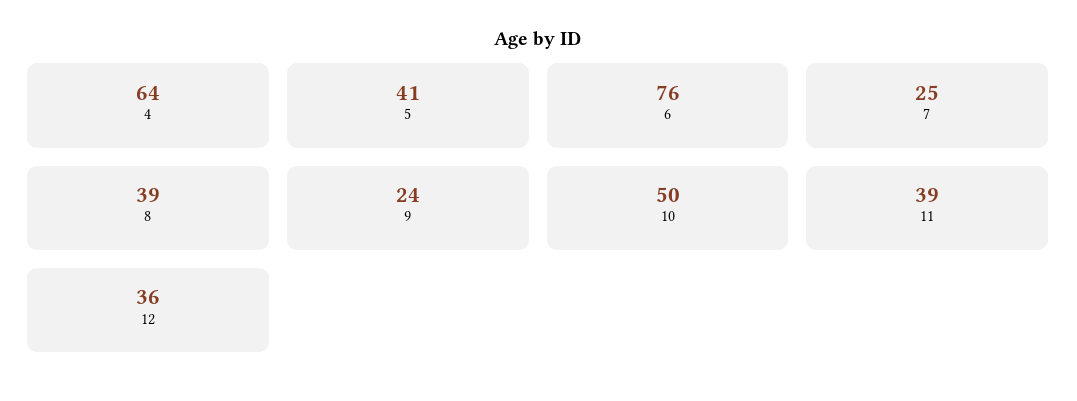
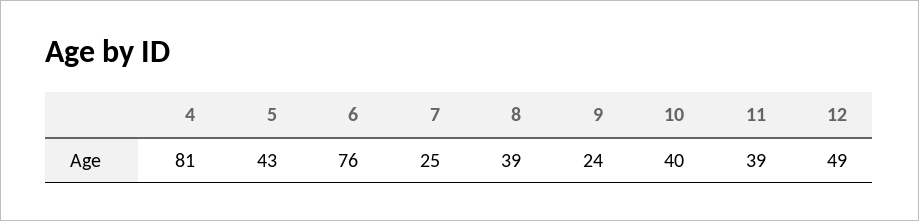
4: 64 -> 81
5: 41 -> 43
10: 50 -> 40
12: 36 -> 49

